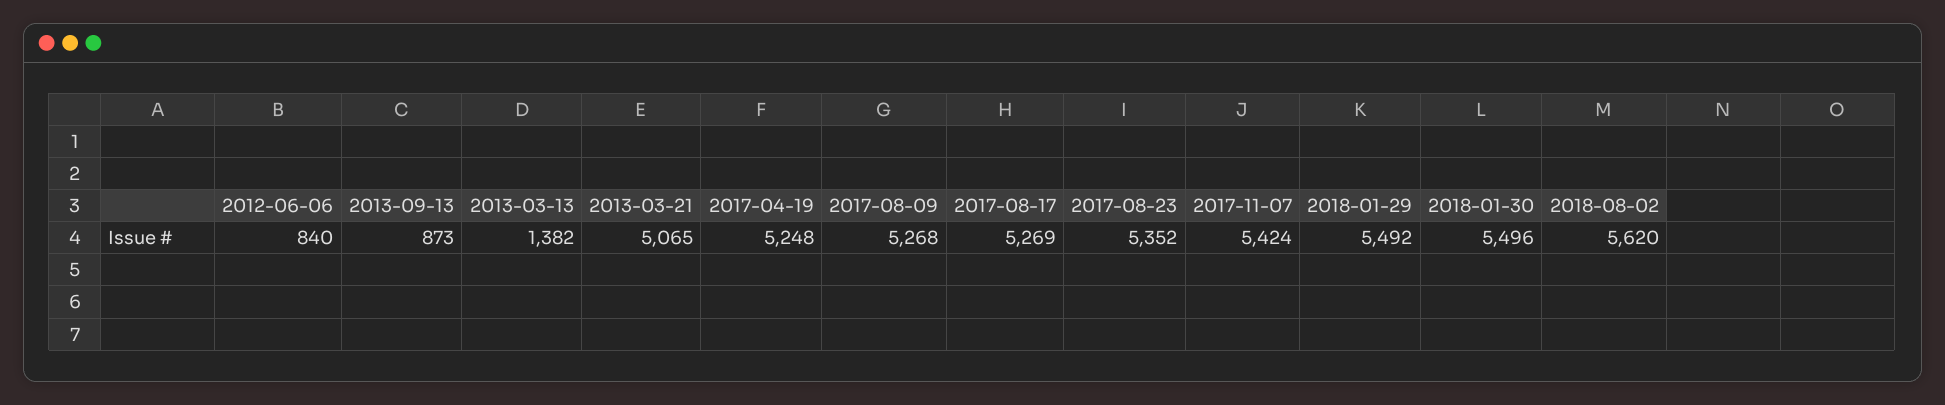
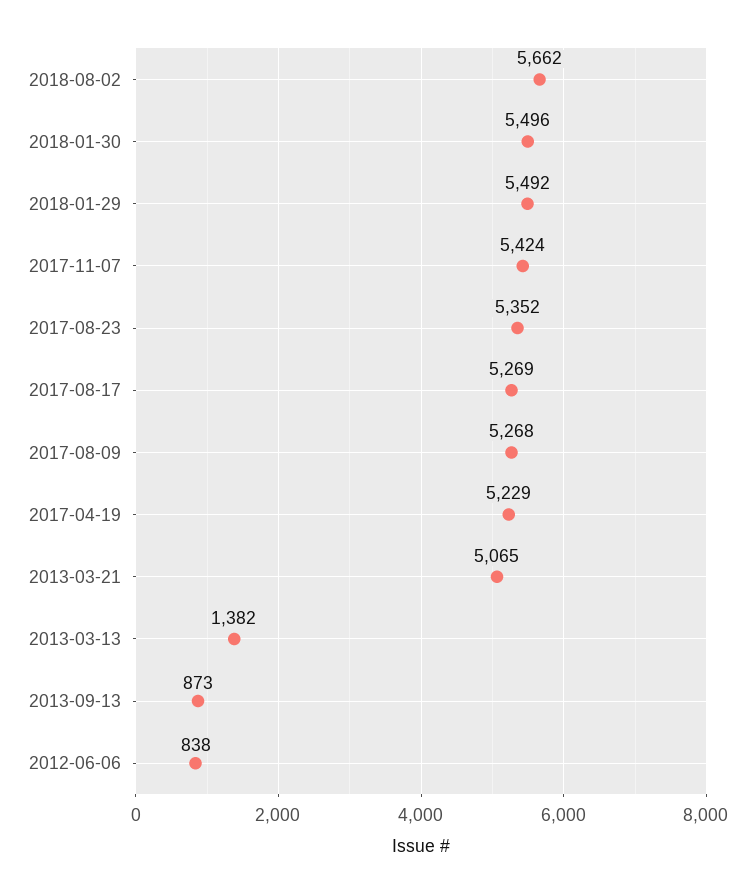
2012-06-06: 840 -> 838
2017-04-19: 5248 -> 5229
2018-08-02: 5620 -> 5662

